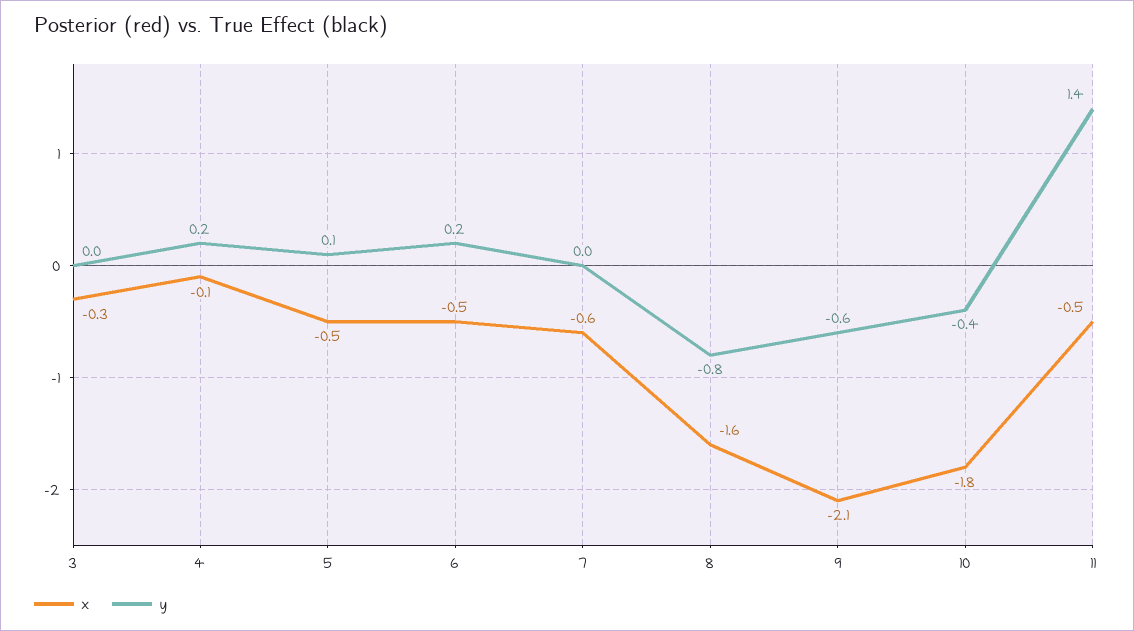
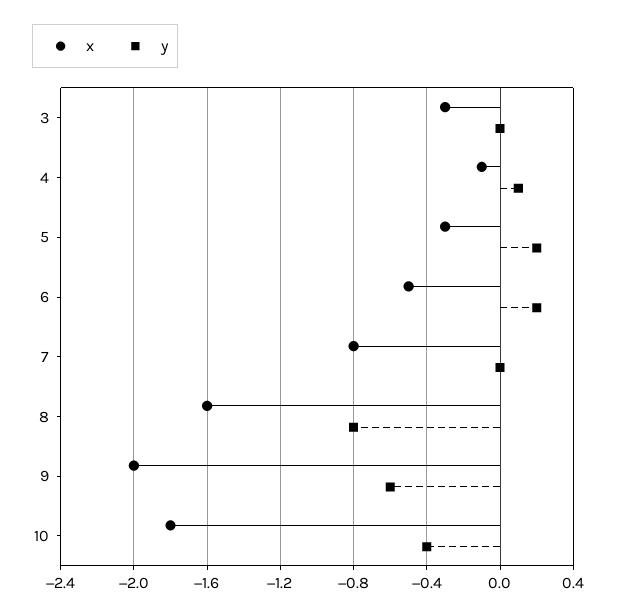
y, 4: 0.2 -> 0.1
x, 5: -0.5 -> -0.3
y, 5: 0.1 -> 0.2
x, 7: -0.6 -> -0.8
x, 9: -2.1 -> -2
x, 11: -0.5 -> none
y, 11: 1.4 -> none

